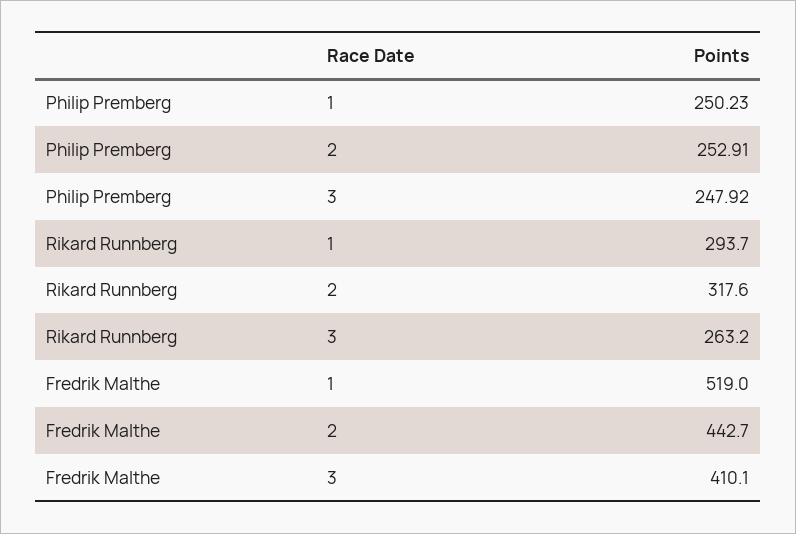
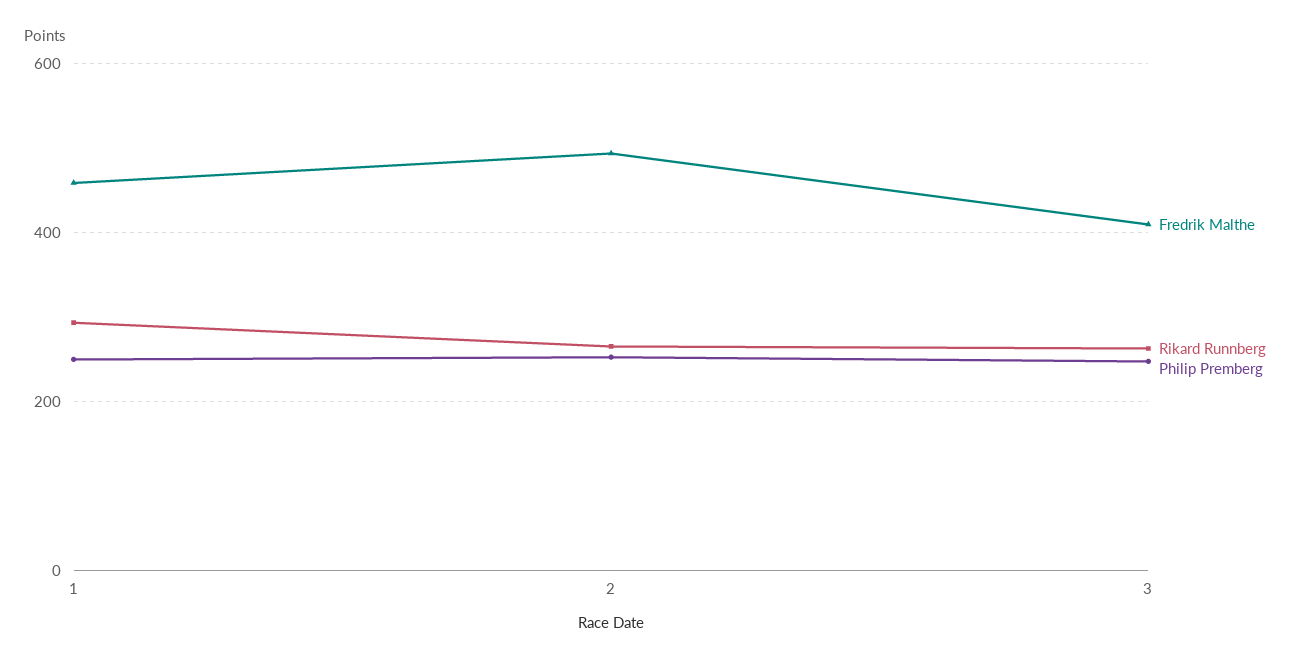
Rikard Runnberg, 2: 317.6 -> 260
Fredrik Malthe, 1: 519 -> 460
Fredrik Malthe, 2: 442.7 -> 500

